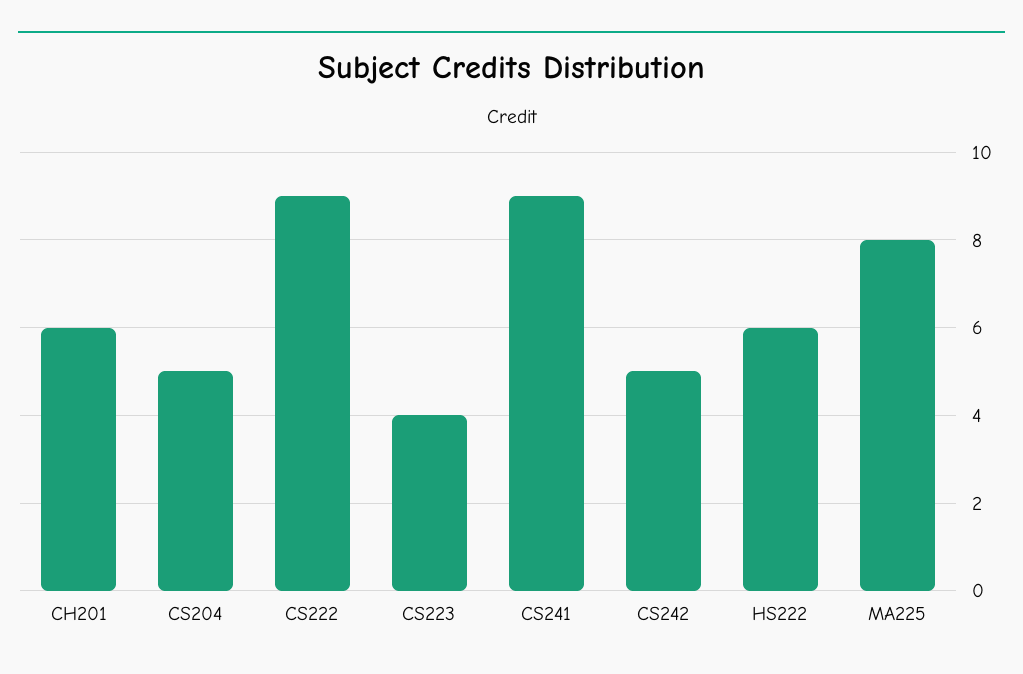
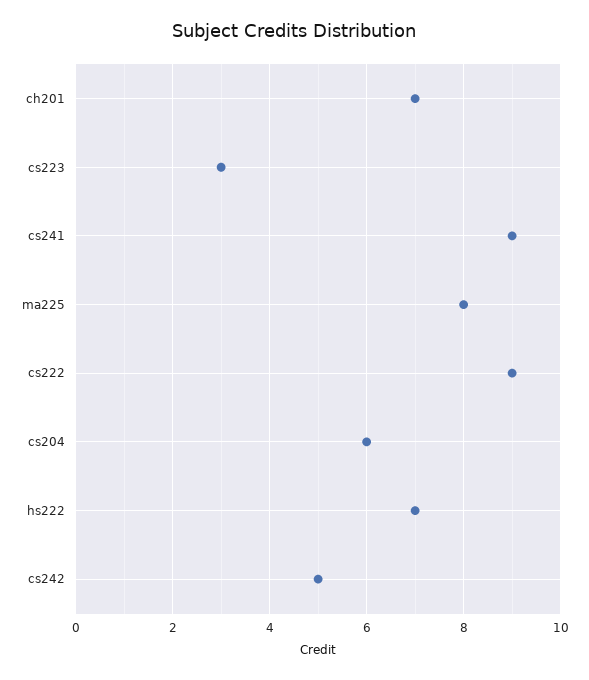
CH201: 6 -> 7
CS204: 5 -> 6
CS223: 4 -> 3
HS222: 6 -> 7

